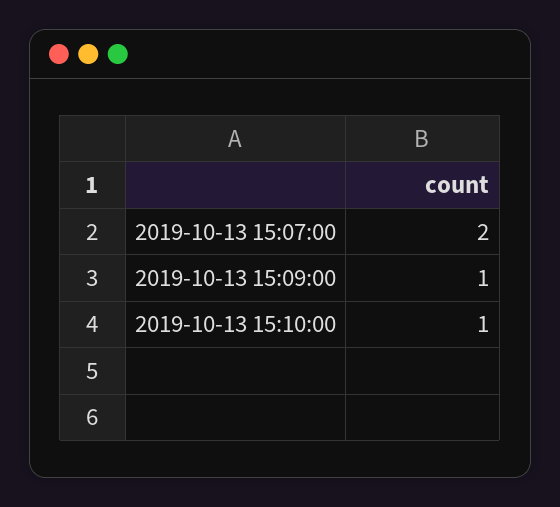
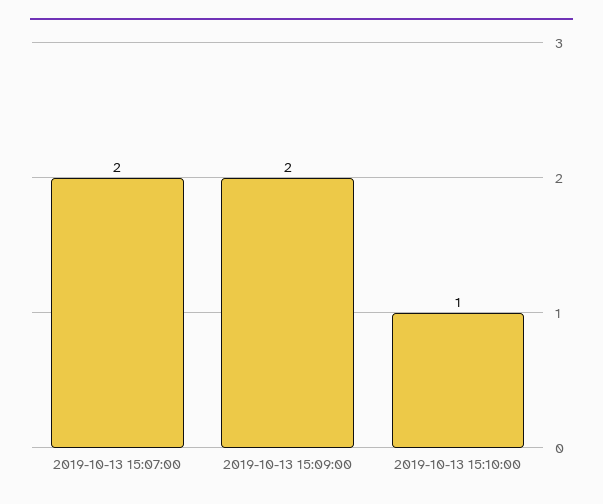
2019-10-13 15:09:00: 1 -> 2

